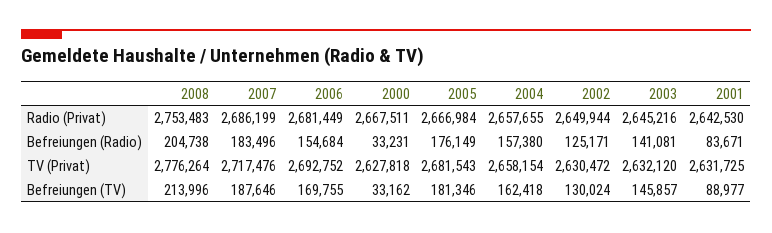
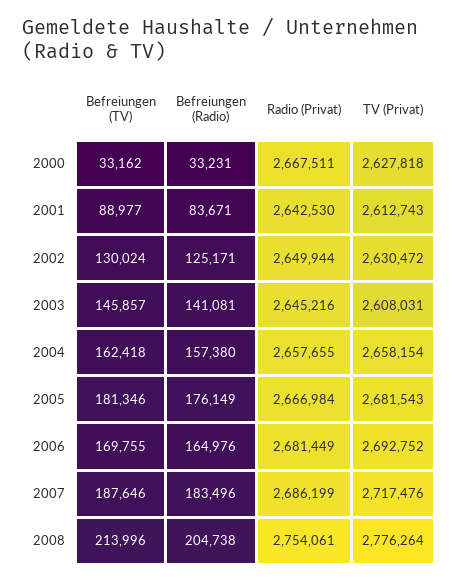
2008, Radio (Privat): 2753483 -> 2754061
2006, Befreiungen (Radio): 154684 -> 164976
2003, TV (Privat): 2632120 -> 2608031
2001, TV (Privat): 2631725 -> 2612743

